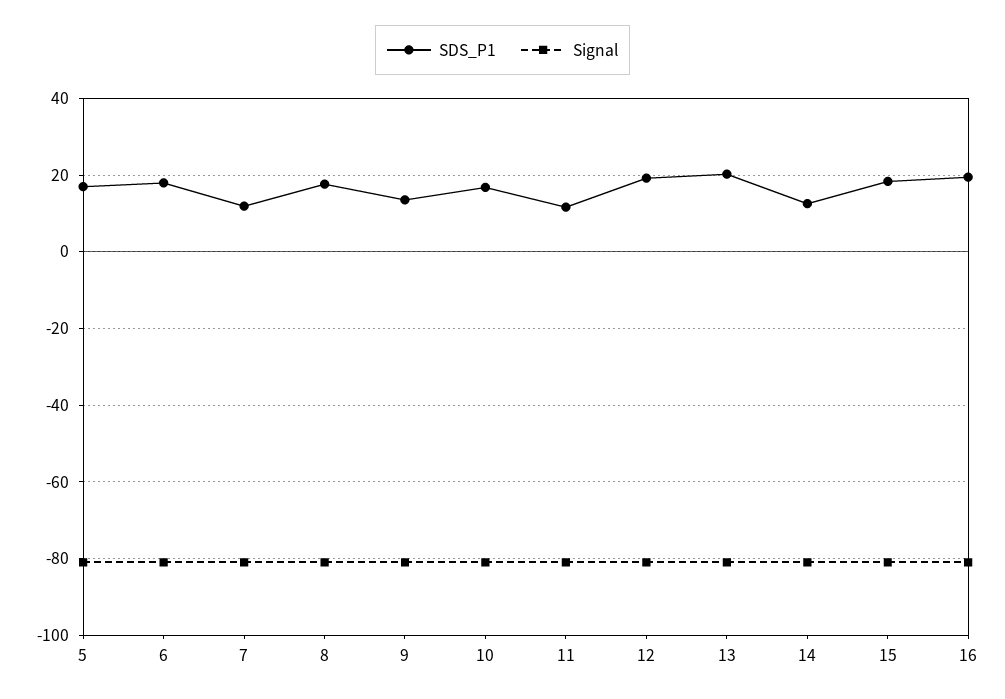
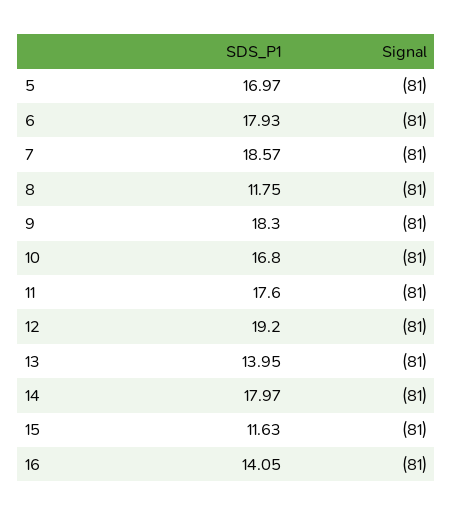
SDS_P1, 7: 12 -> 18.57
SDS_P1, 8: 18 -> 11.75
SDS_P1, 9: 14 -> 18.3
SDS_P1, 11: 12 -> 17.6
SDS_P1, 13: 20 -> 13.95
SDS_P1, 14: 12 -> 17.97
SDS_P1, 15: 18 -> 11.63
SDS_P1, 16: 20 -> 14.05

